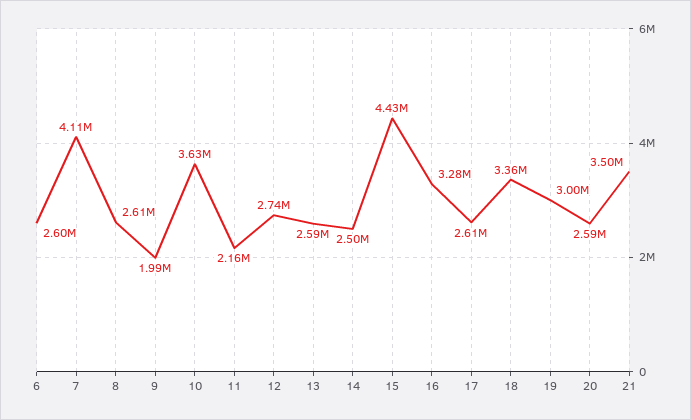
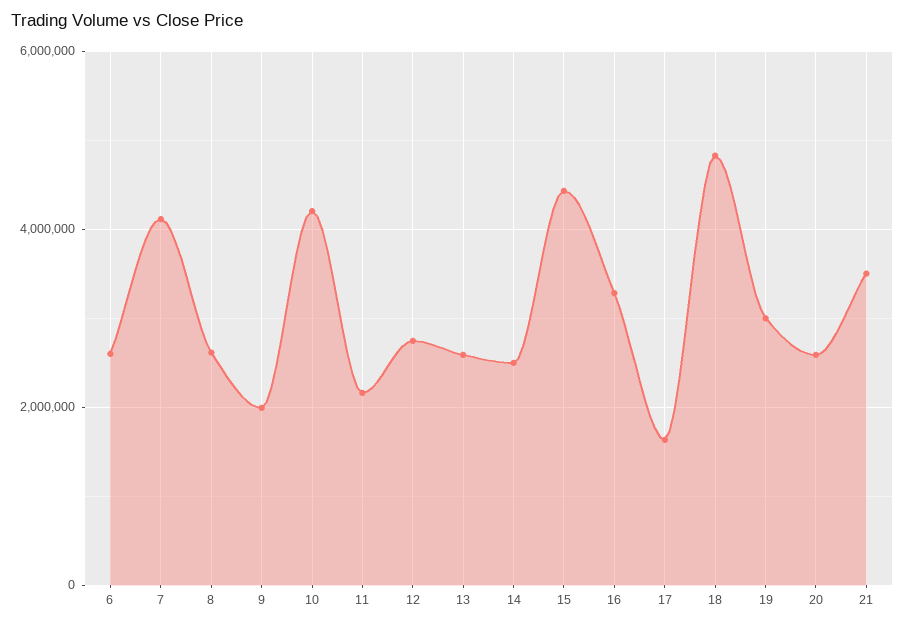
10: 3630000 -> 4200000
17: 2610000 -> 1600000
18: 3360000 -> 4800000

